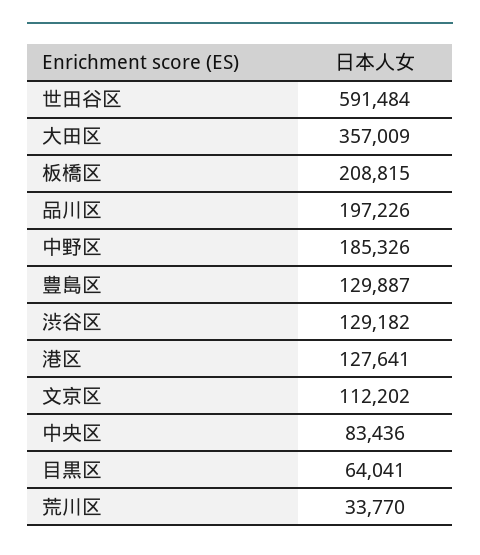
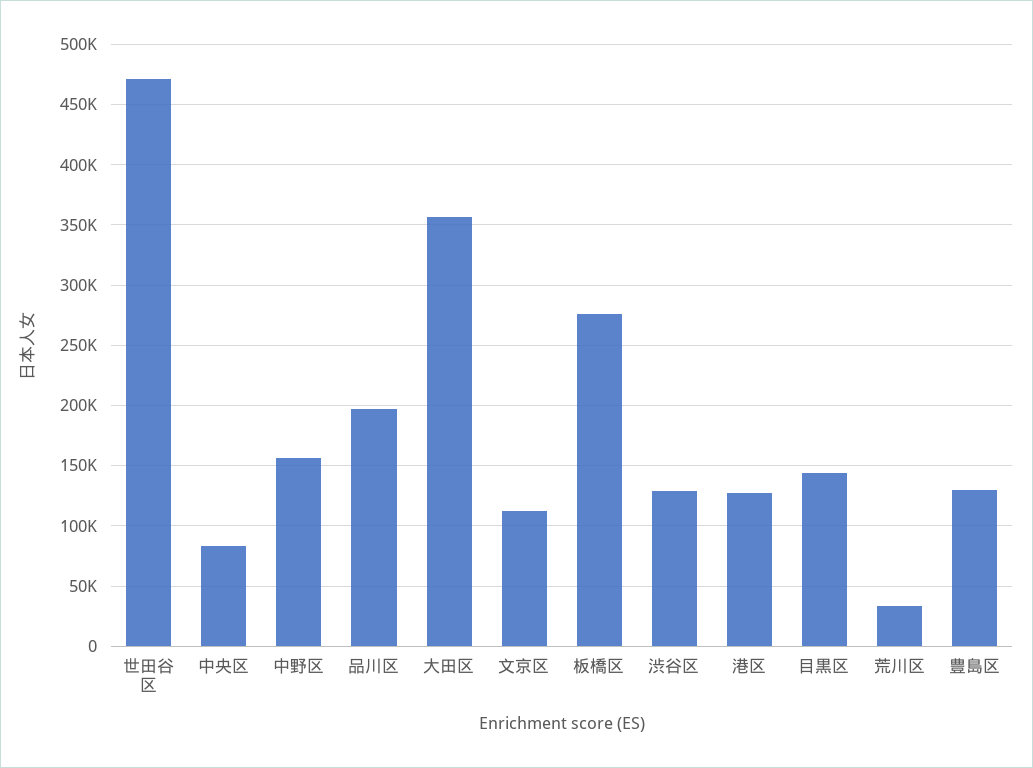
世田谷区: 591484 -> 470000
板橋区: 208815 -> 275000
中野区: 185326 -> 155000
目黒区: 64041 -> 145000

